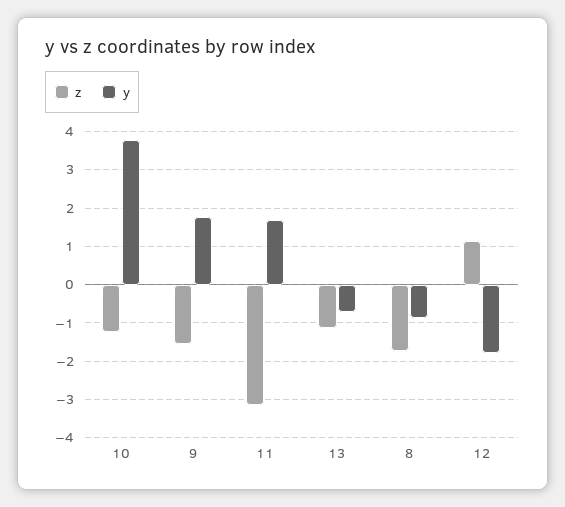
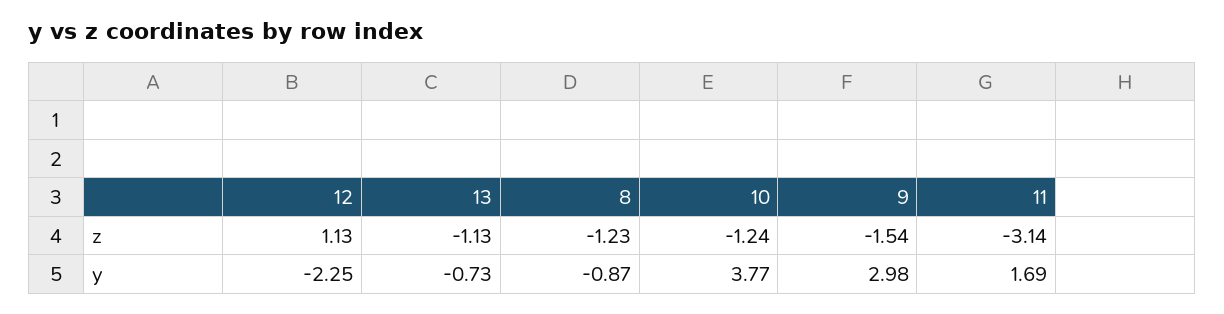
y, 9: 1.8 -> 2.98
z, 8: -1.8 -> -1.23
y, 12: -1.8 -> -2.25

